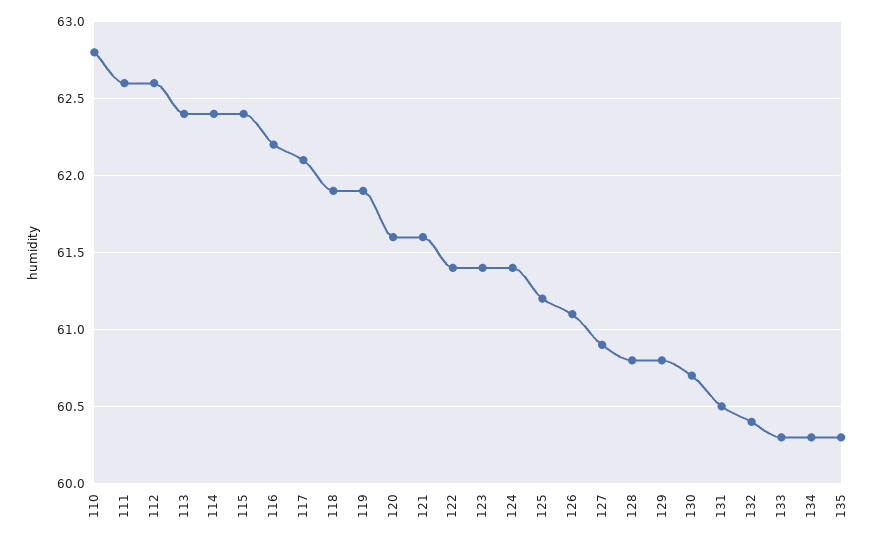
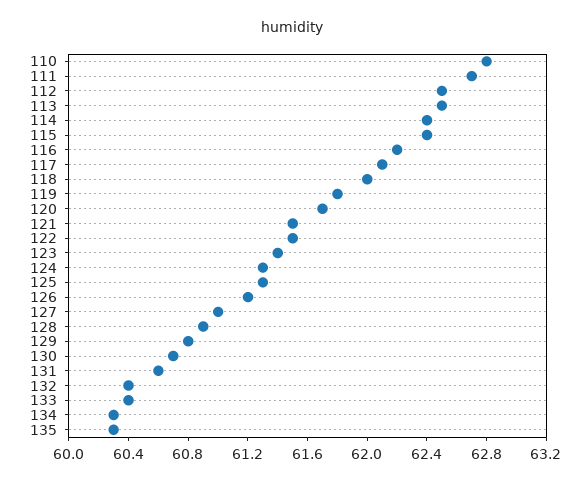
111: 62.6 -> 62.7
112: 62.6 -> 62.5
113: 62.4 -> 62.5
118: 61.9 -> 62
119: 61.9 -> 61.8
120: 61.6 -> 61.7
121: 61.6 -> 61.5
122: 61.4 -> 61.5
124: 61.4 -> 61.3
125: 61.2 -> 61.3
126: 61.1 -> 61.2
127: 60.9 -> 61
128: 60.8 -> 60.9
131: 60.5 -> 60.6
133: 60.3 -> 60.4

